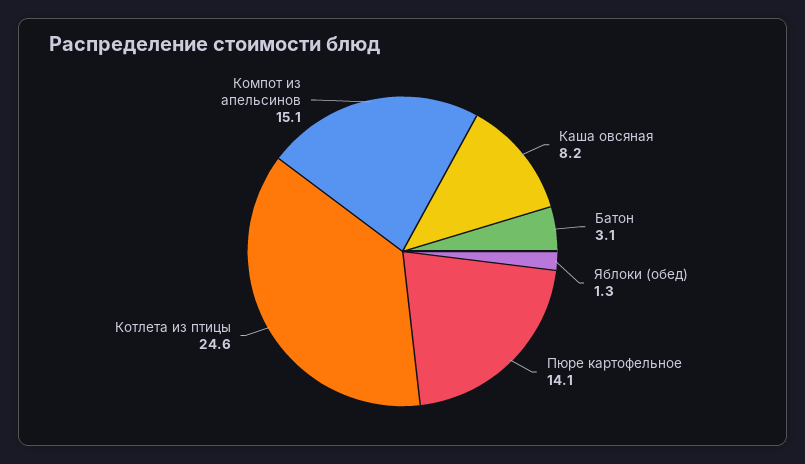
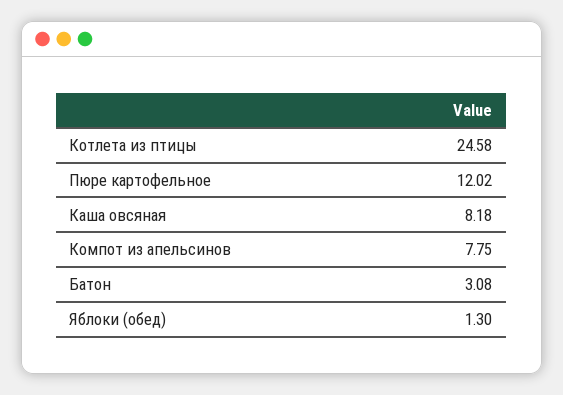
Пюре картофельное: 14.1 -> 12.02
Компот из апельсинов: 15.1 -> 7.75

